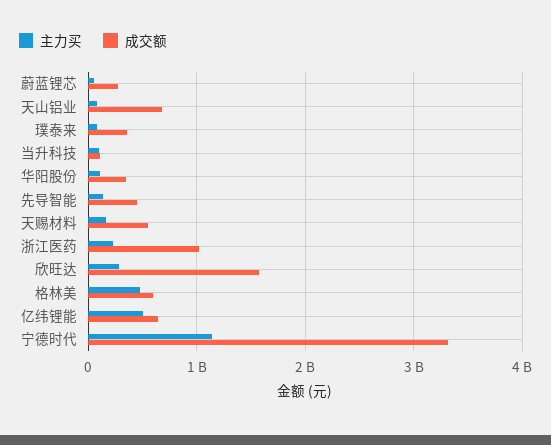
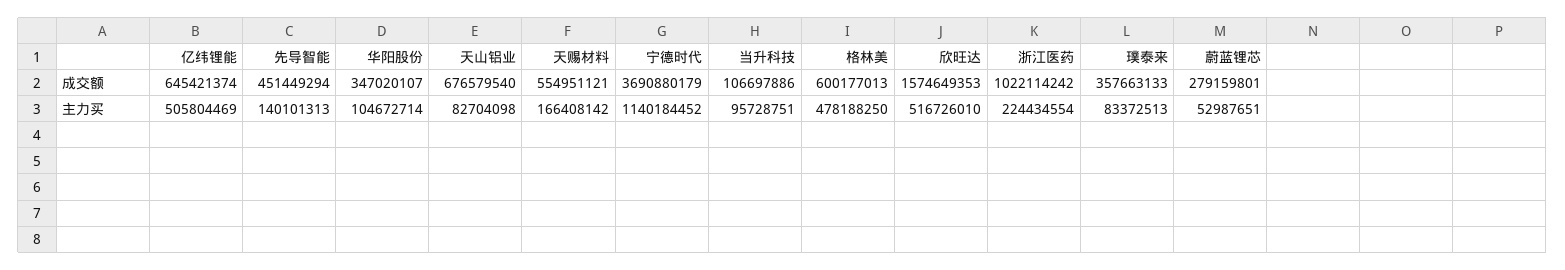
主力买, 欣旺达: 300000000 -> 516726010
成交额, 宁德时代: 3300000000 -> 3690880179

